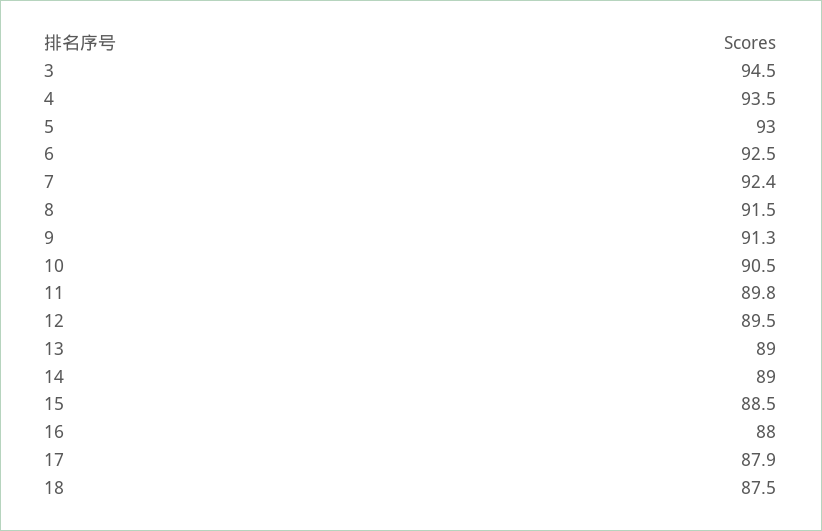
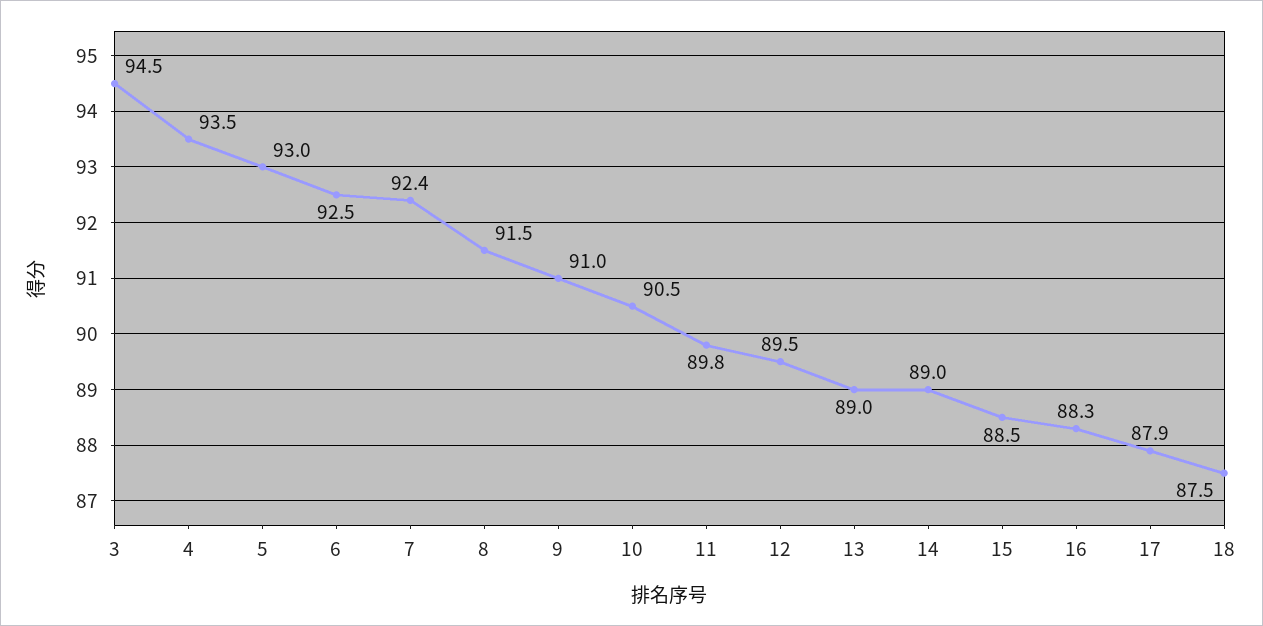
9: 91.3 -> 91
16: 88 -> 88.3

